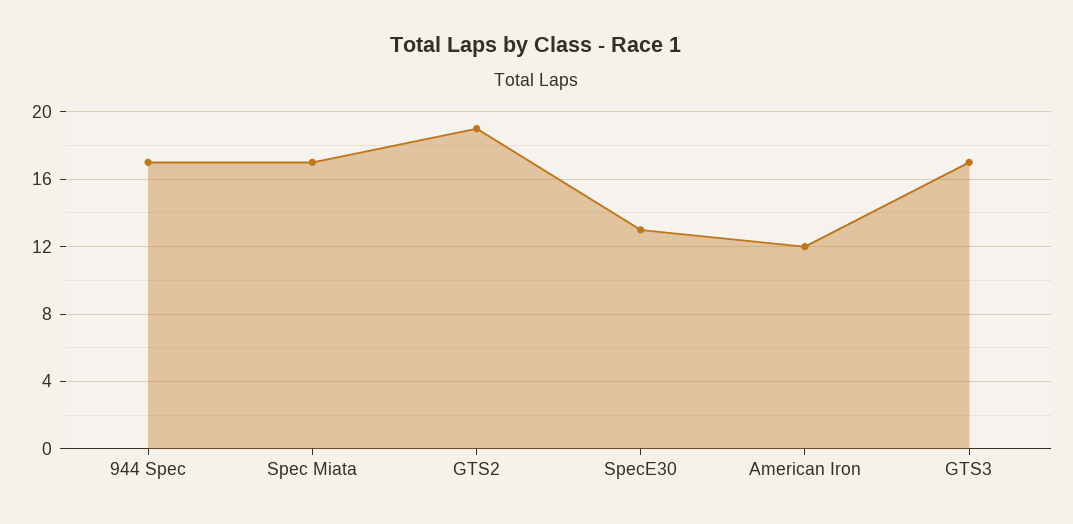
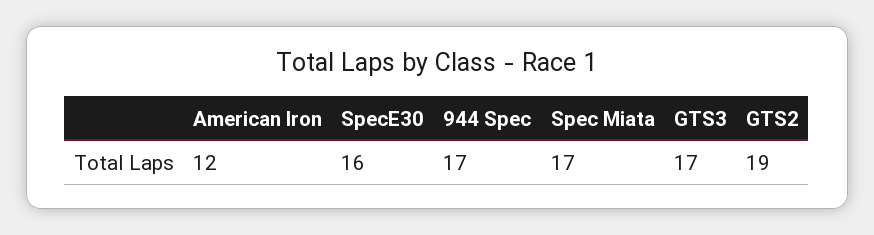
SpecE30: 13 -> 16

